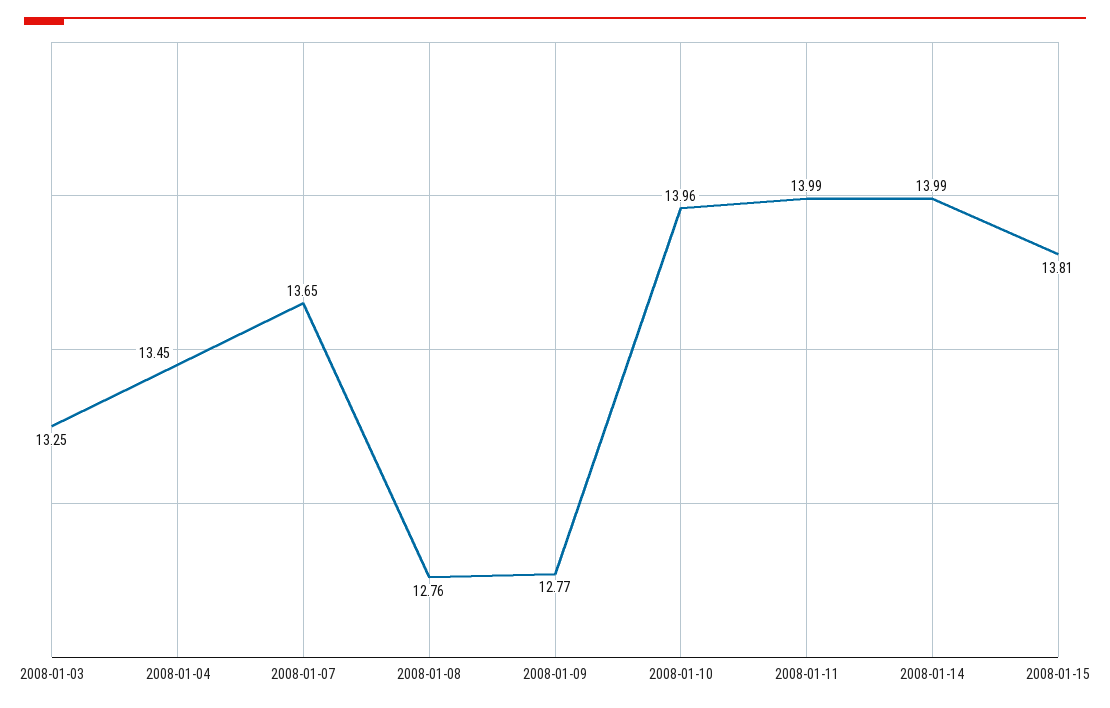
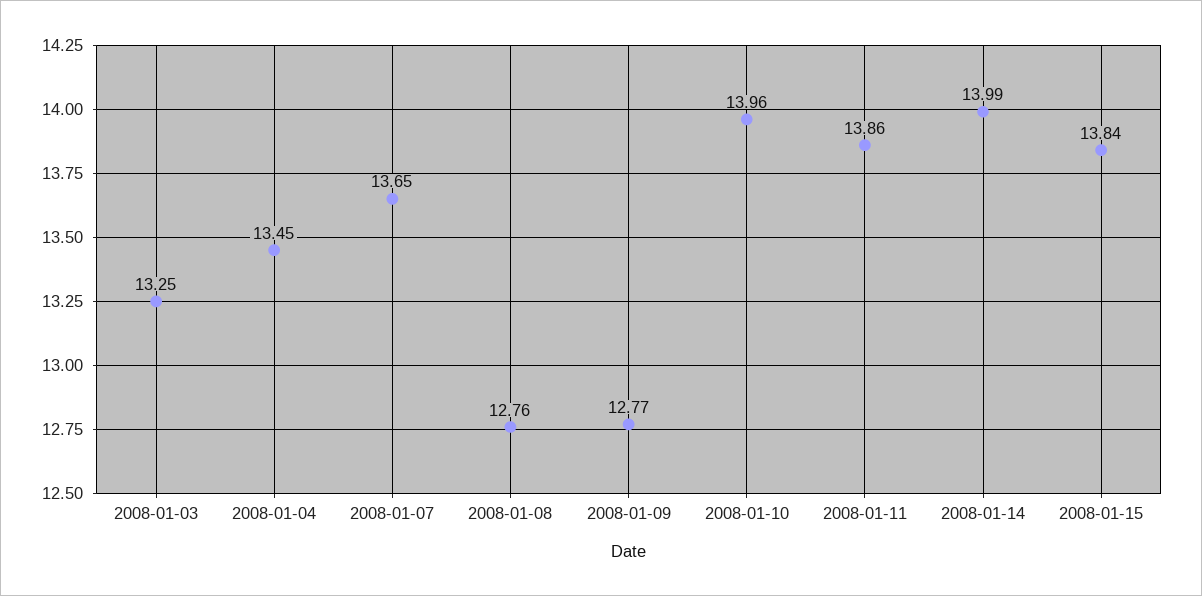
2008-01-11: 13.99 -> 13.86
2008-01-15: 13.81 -> 13.84

